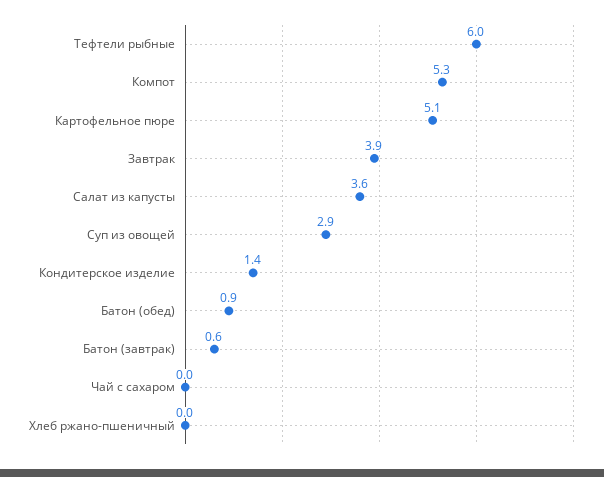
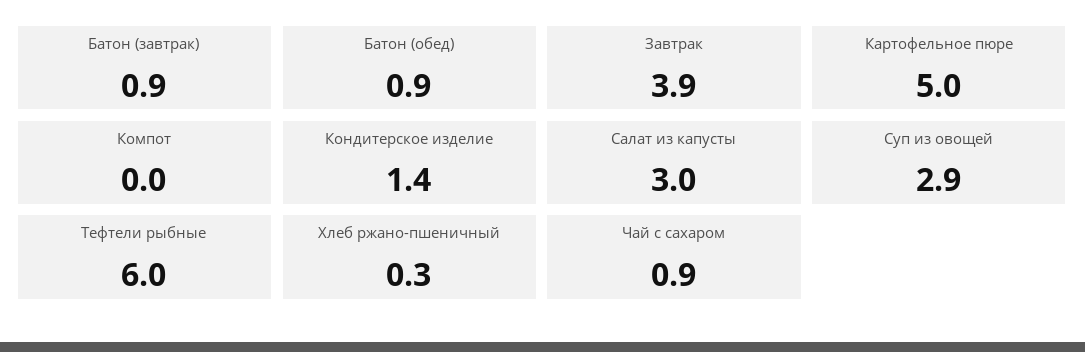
Компот: 5.3 -> 0
Картофельное пюре: 5.1 -> 5
Салат из капусты: 3.6 -> 3
Батон (завтрак): 0.6 -> 0.9
Чай с сахаром: 0 -> 0.9
Хлеб ржано-пшеничный: 0 -> 0.3

